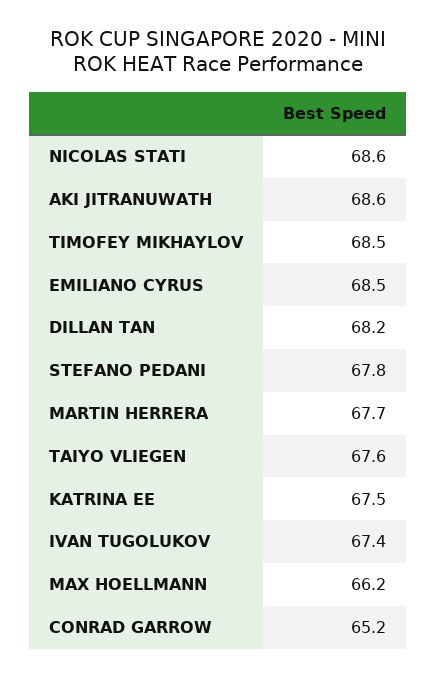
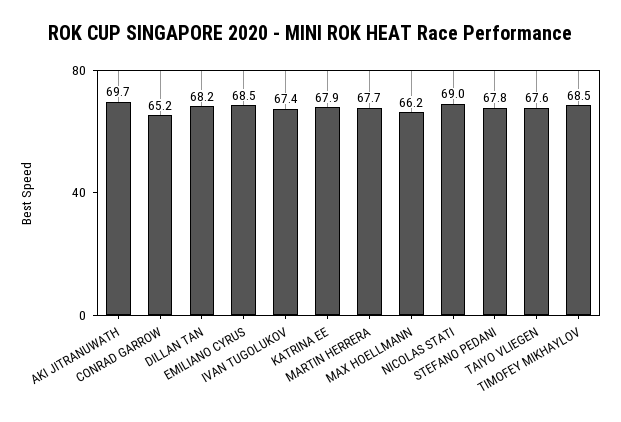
NICOLAS STATI: 68.6 -> 69
AKI JITRANUWATH: 68.6 -> 69.7
KATRINA EE: 67.5 -> 67.9

